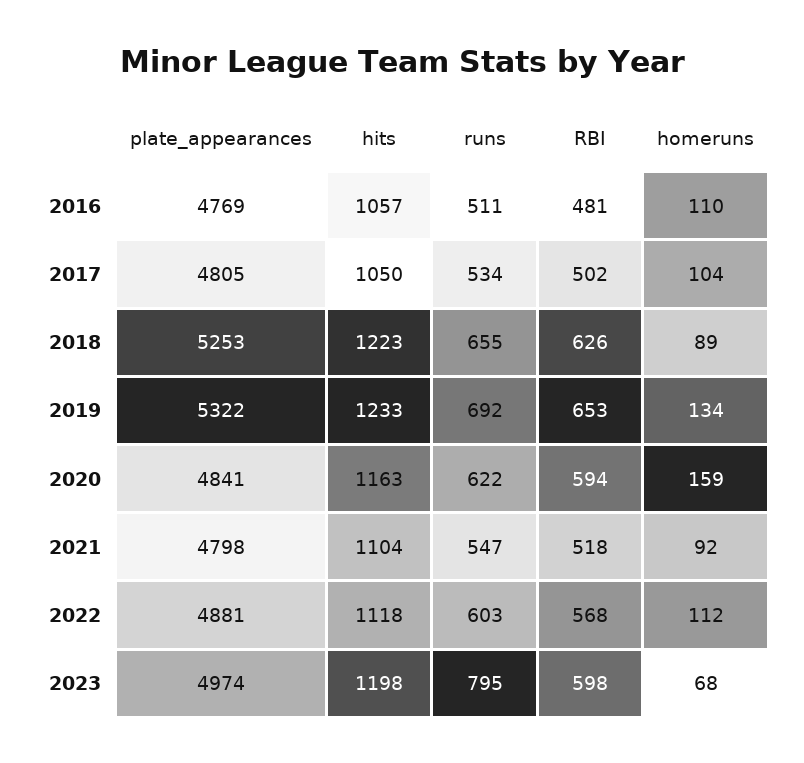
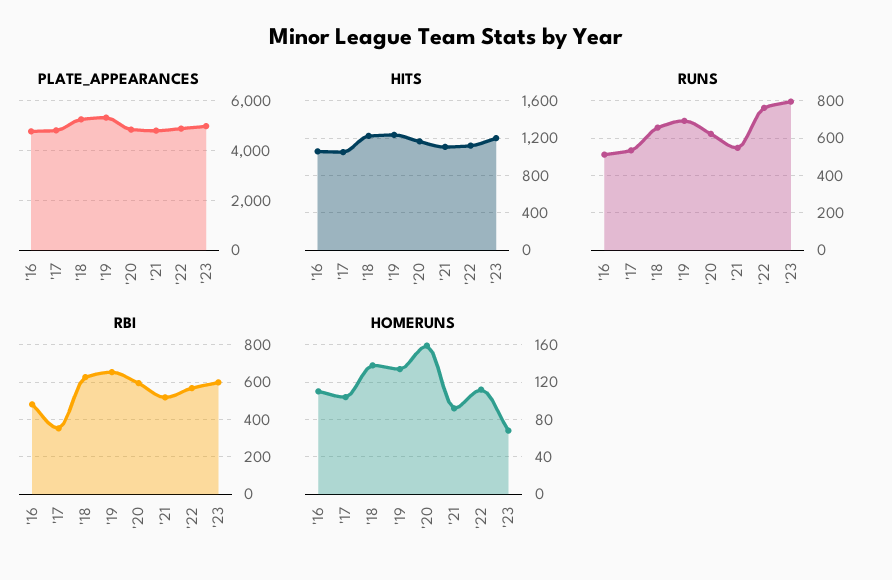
RBI, 2017: 502 -> 350
homeruns, 2018: 89 -> 140
runs, 2022: 603 -> 750

